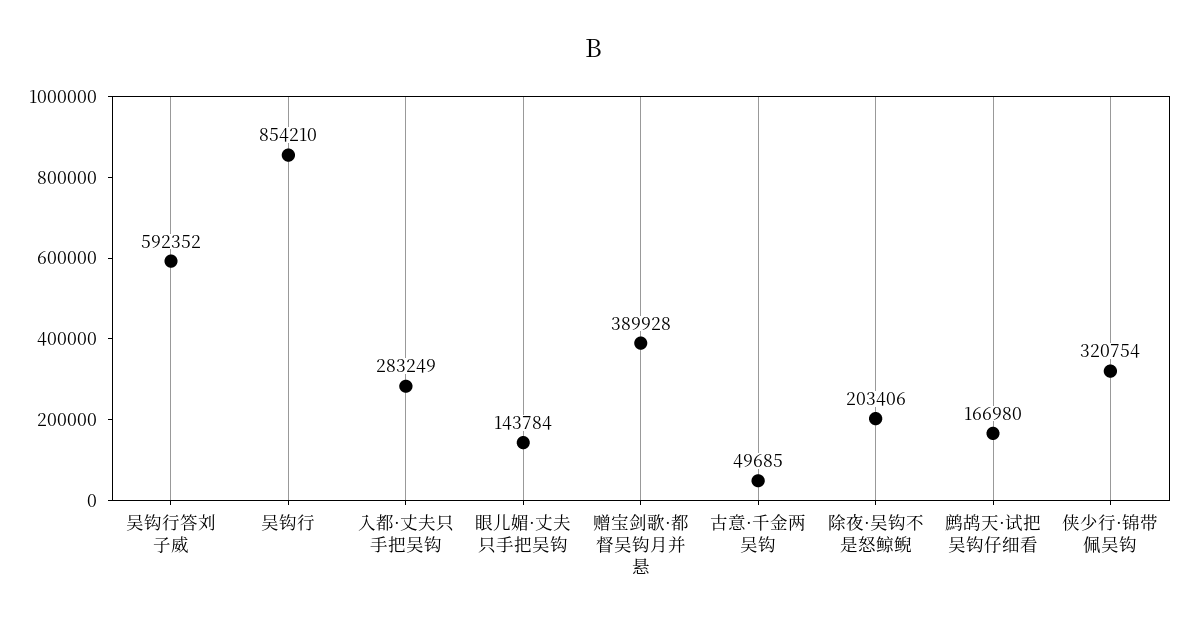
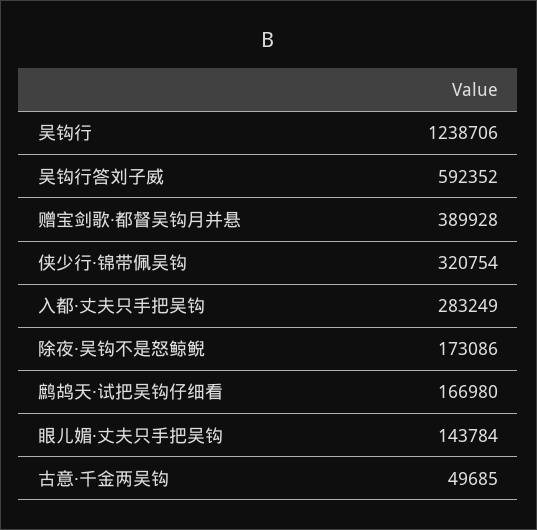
吴钩行: 854210 -> 1238706
除夜·吴钩不是怒鲸鲵: 203406 -> 173086

